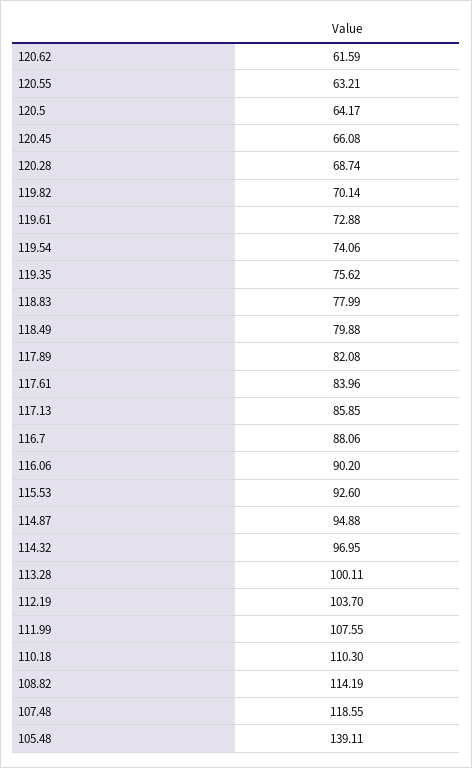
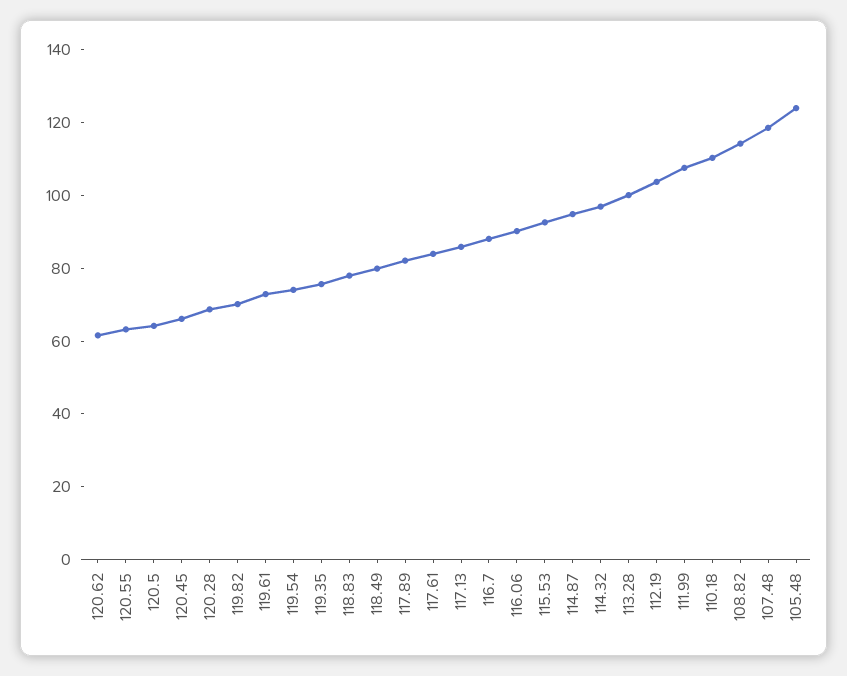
105.48: 139.11 -> 125

